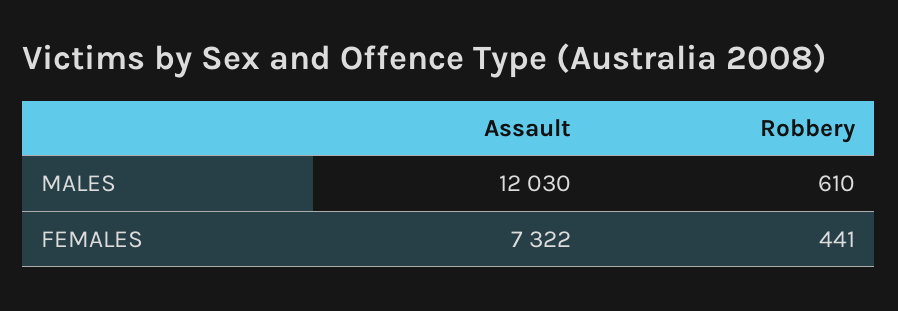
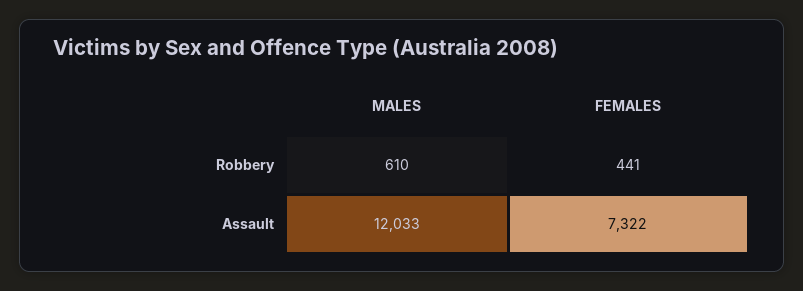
Assault, MALES: 12030 -> 12033

